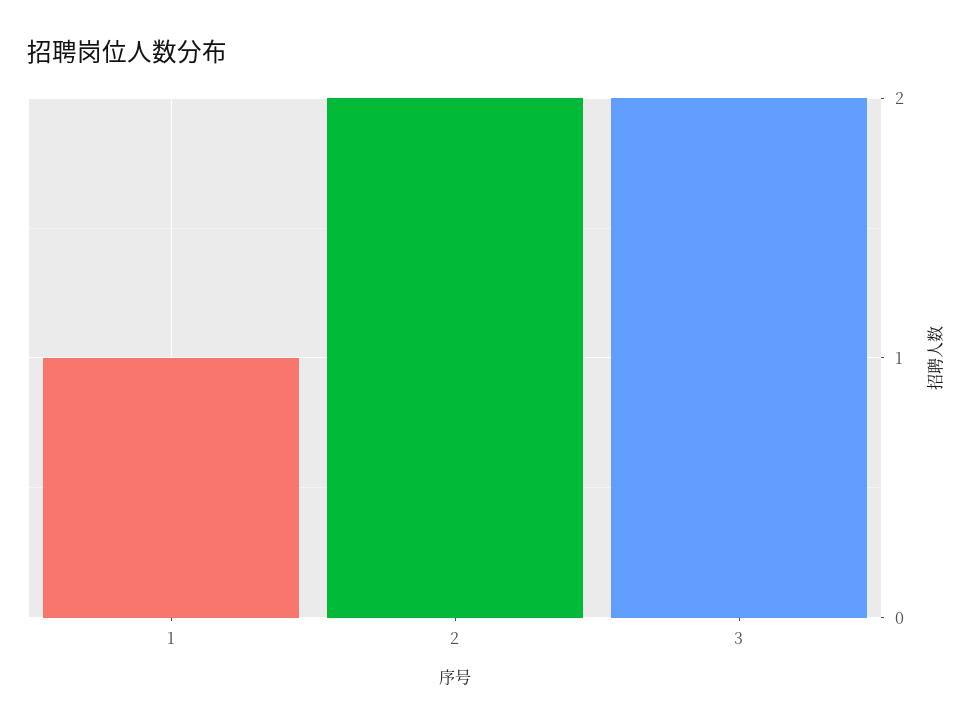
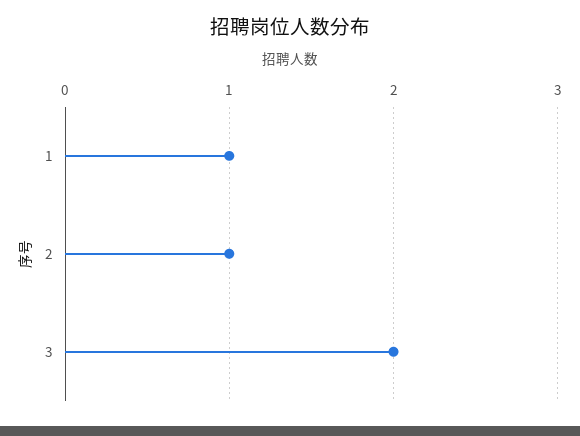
2: 2 -> 1

